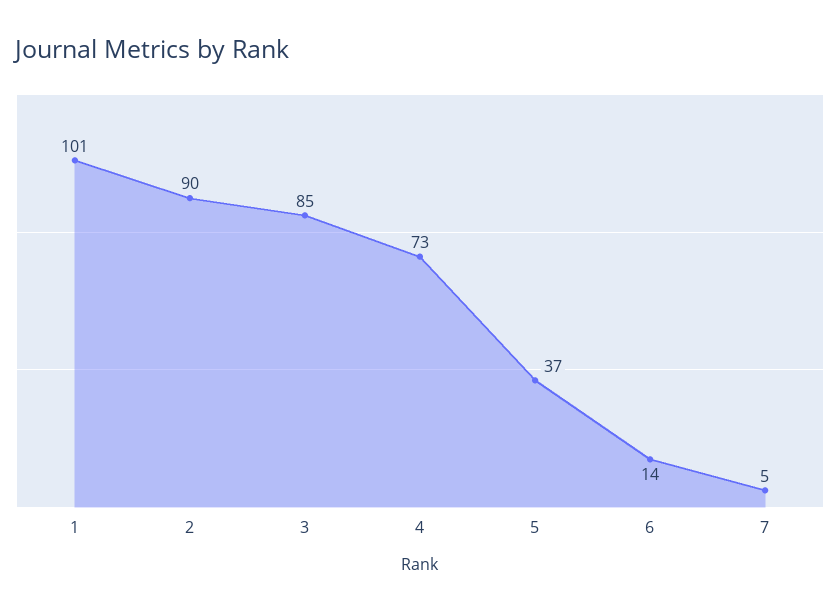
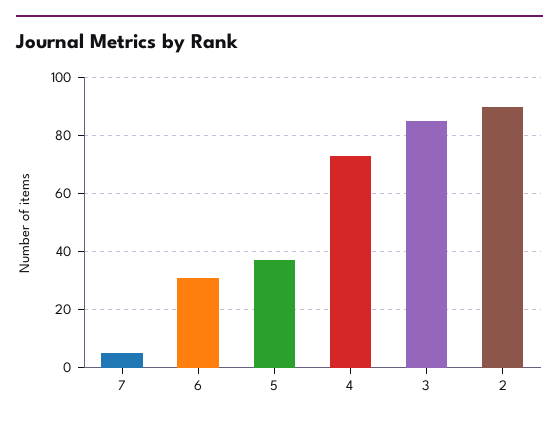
1: 101 -> none
6: 14 -> 30

